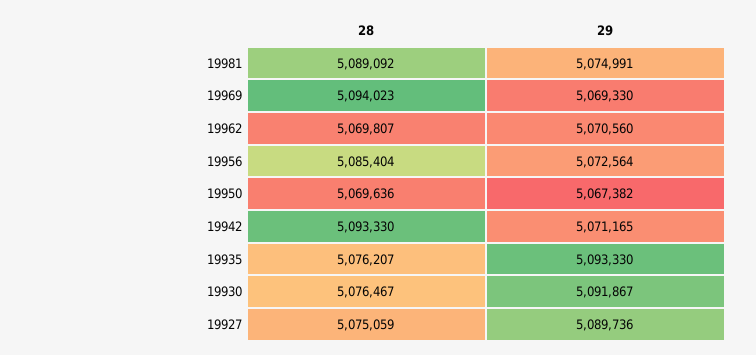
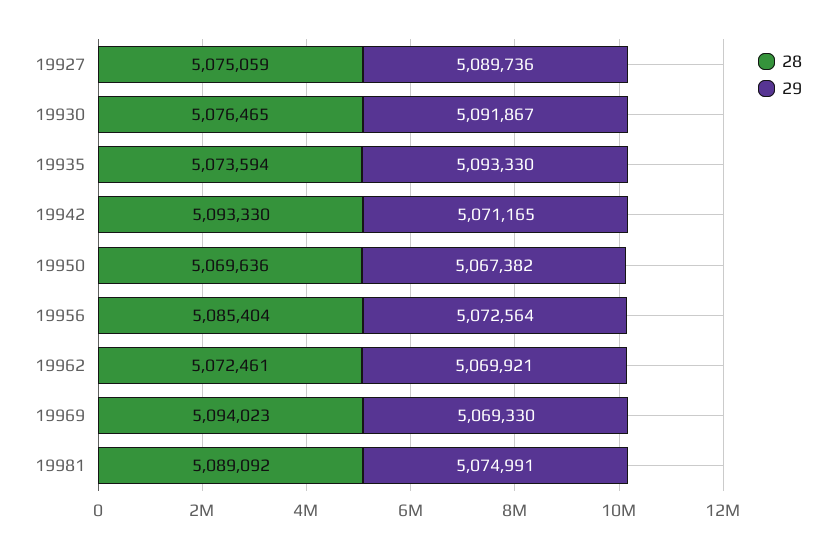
28, 19962: 5069807 -> 5072461
29, 19962: 5070560 -> 5069921
28, 19935: 5076207 -> 5073594
28, 19930: 5076467 -> 5076465

